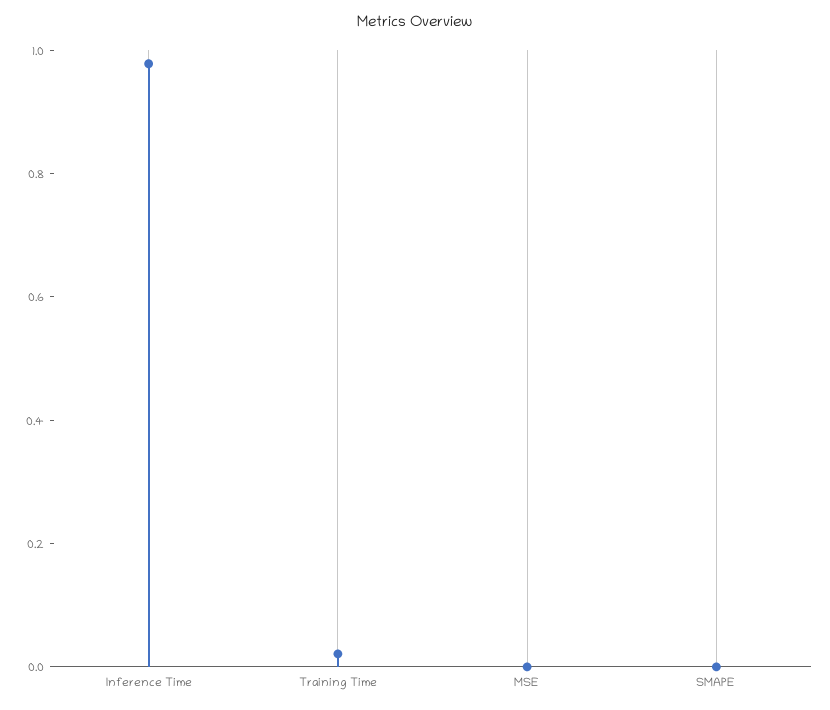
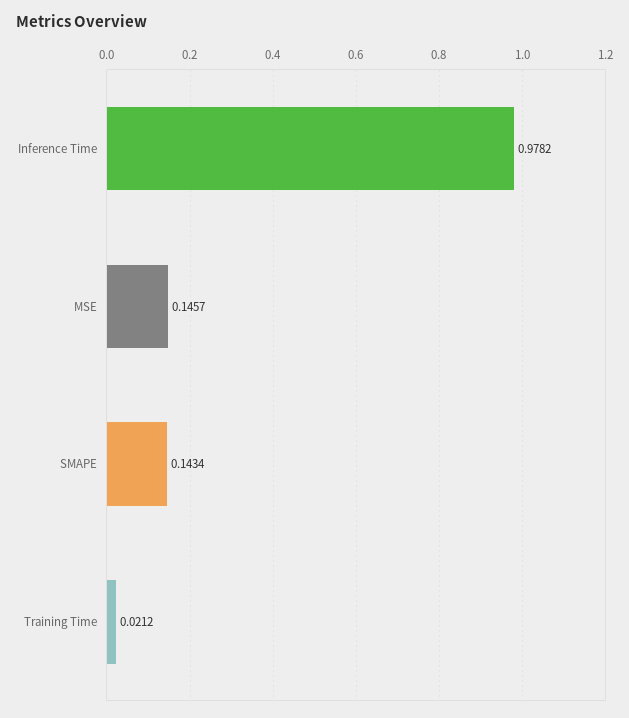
MSE: 0 -> 0.1457
SMAPE: 0 -> 0.1434

